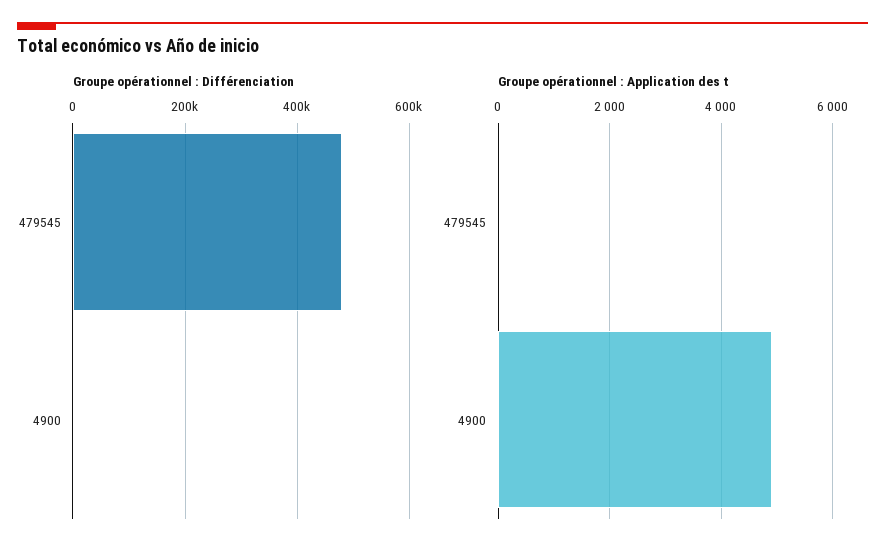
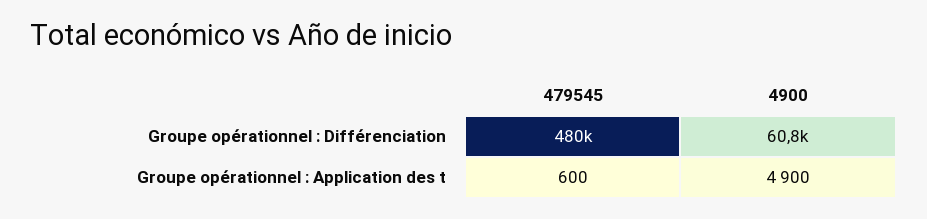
Groupe opérationnel : Différenciation, 4900: 0 -> 60800
Groupe opérationnel : Application des t, 479545: 0 -> 600

